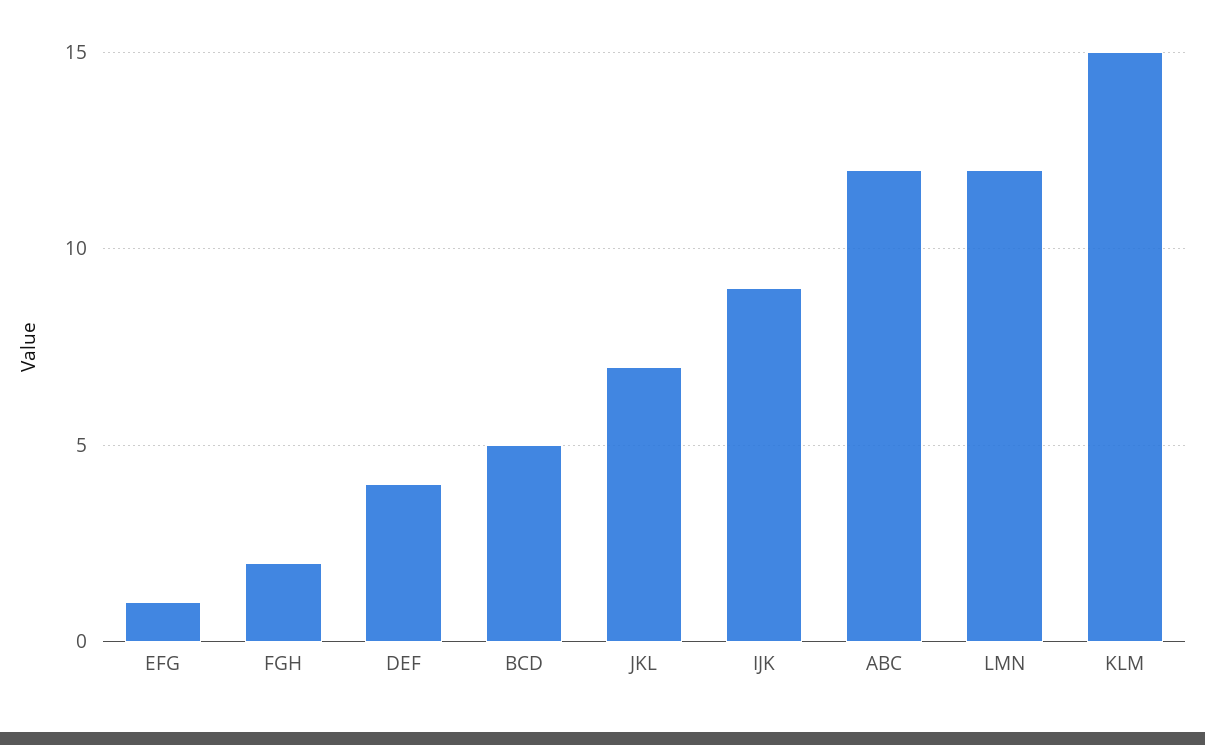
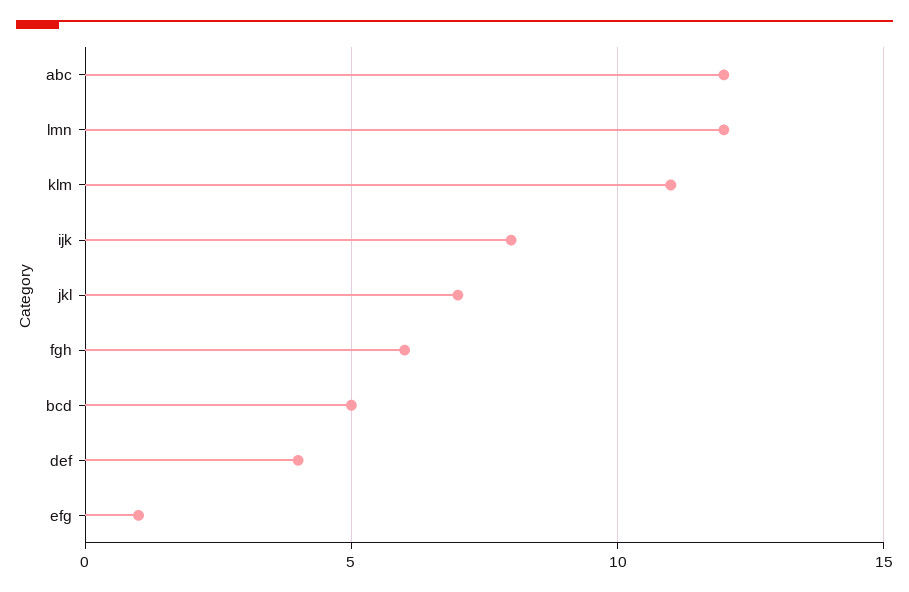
FGH: 2 -> 6
IJK: 9 -> 8
KLM: 15 -> 11

